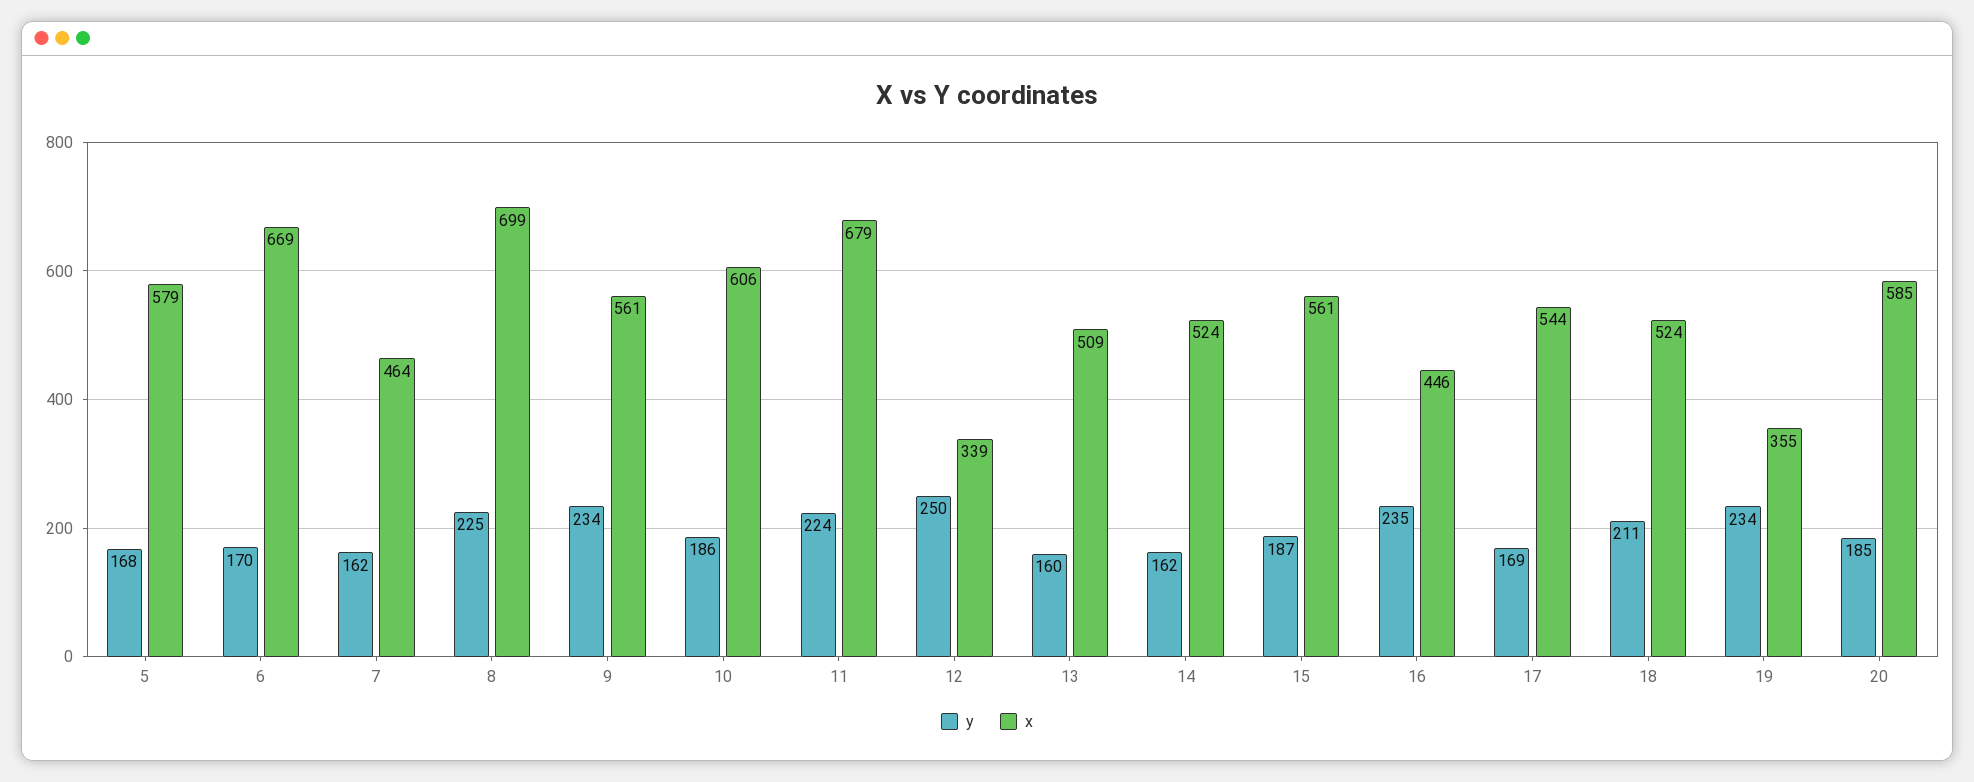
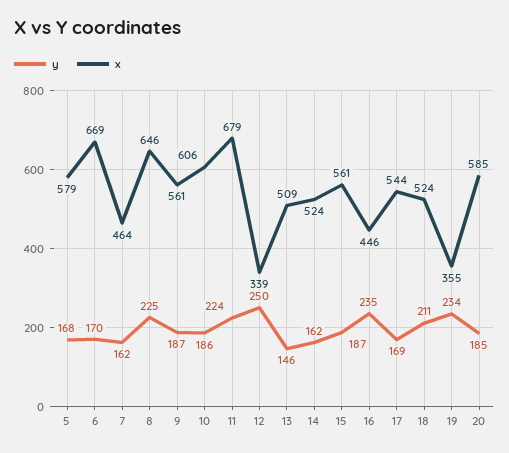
x, 8: 699 -> 646
y, 9: 234 -> 187
y, 13: 160 -> 146

